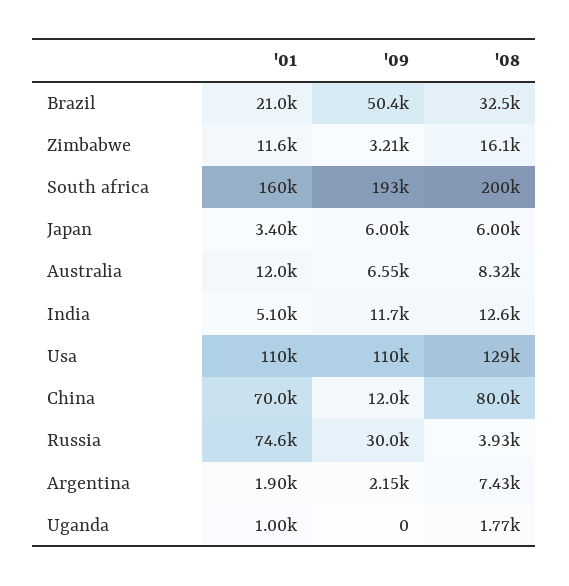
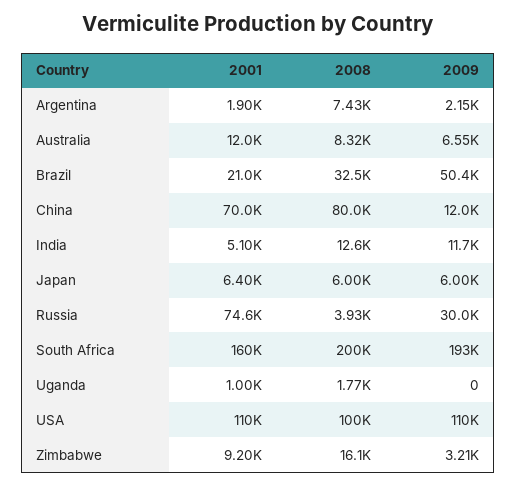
'01, Zimbabwe: 11600 -> 9200
'01, Japan: 3400 -> 6400
'08, Usa: 129000 -> 100000

